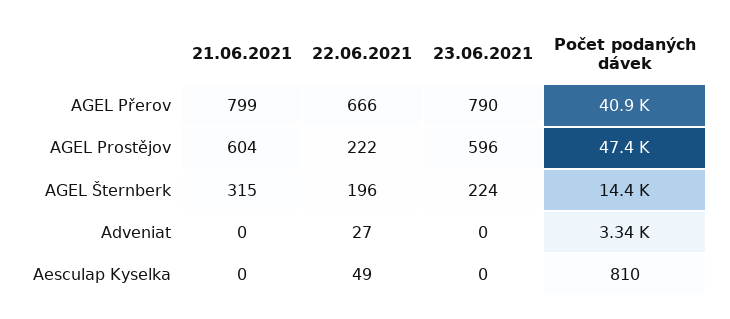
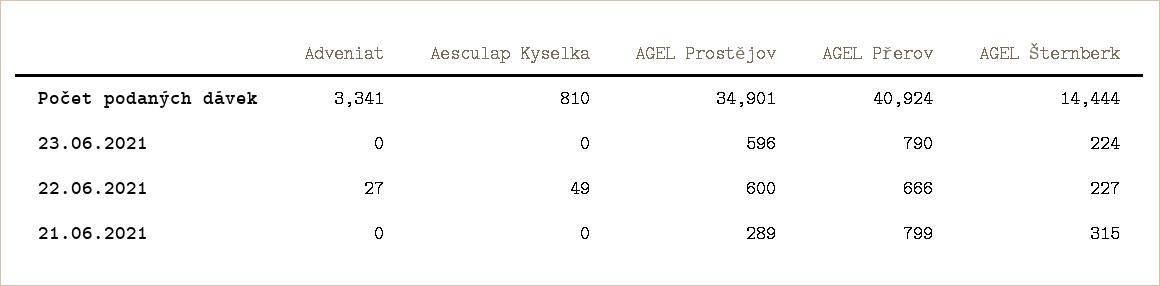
21.06.2021, AGEL Prostějov: 604 -> 289
22.06.2021, AGEL Prostějov: 222 -> 600
Počet podaných dávek, AGEL Prostějov: 47400 -> 34901
22.06.2021, AGEL Šternberk: 196 -> 227

